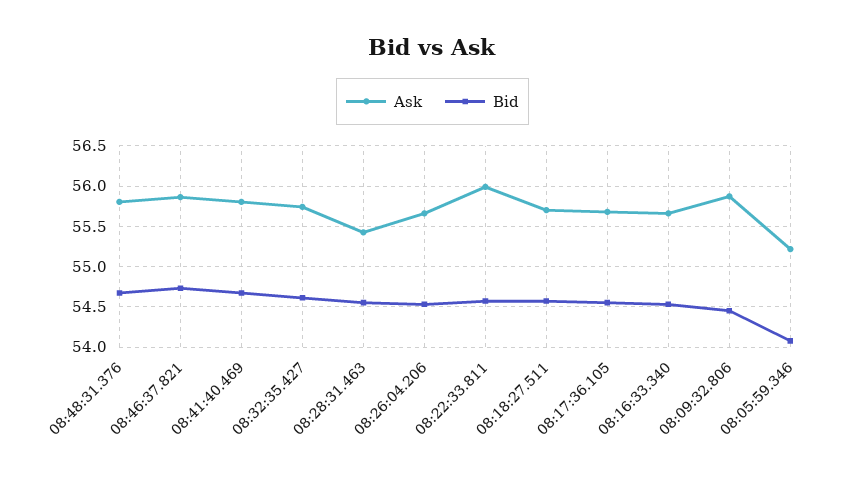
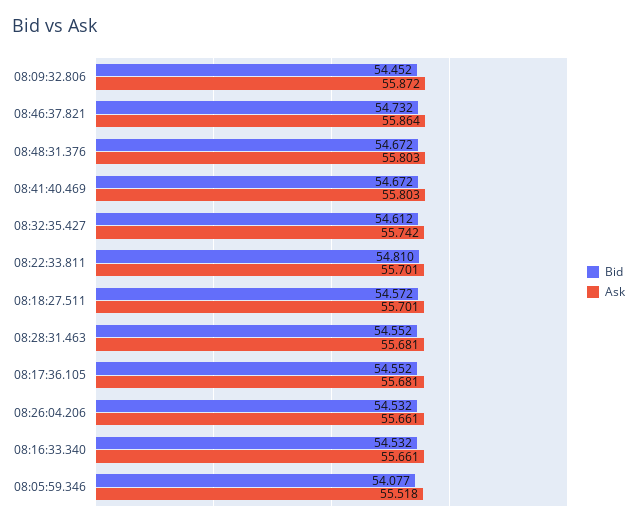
Ask, 08:28:31.463: 55.4 -> 55.681
Ask, 08:22:33.811: 56 -> 55.701
Bid, 08:22:33.811: 54.6 -> 54.81
Ask, 08:05:59.346: 55.2 -> 55.518

